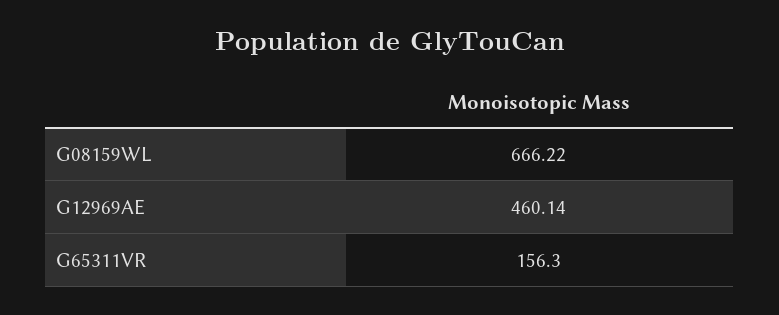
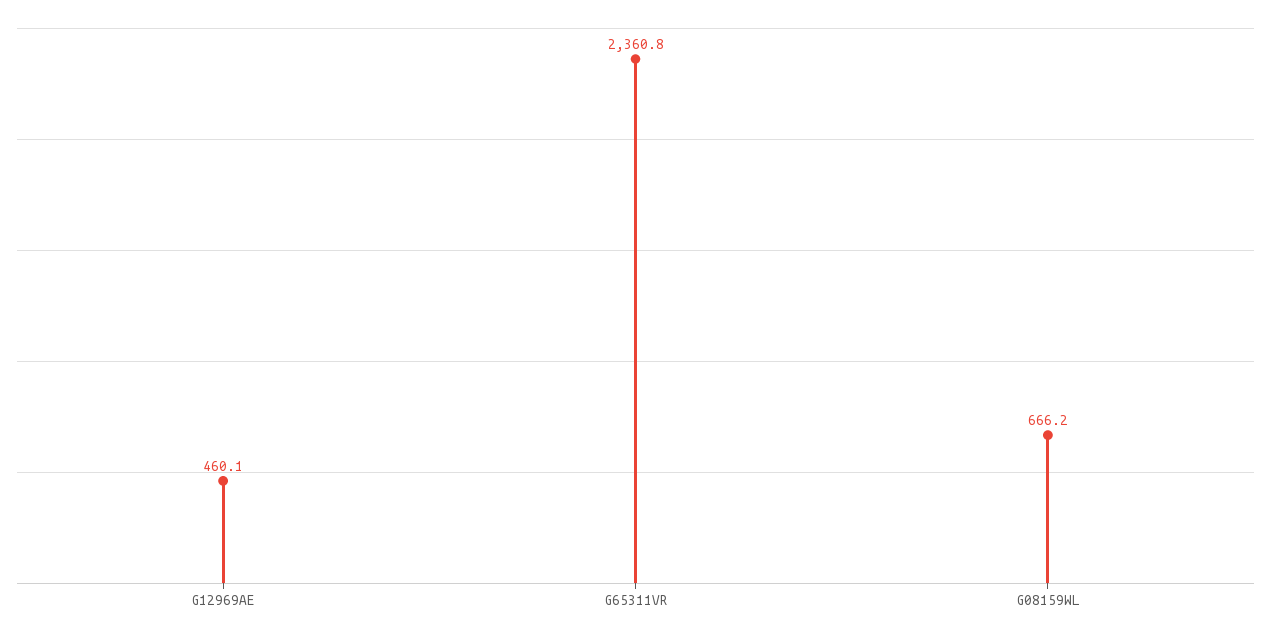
G65311VR: 156.3 -> 2360.8

